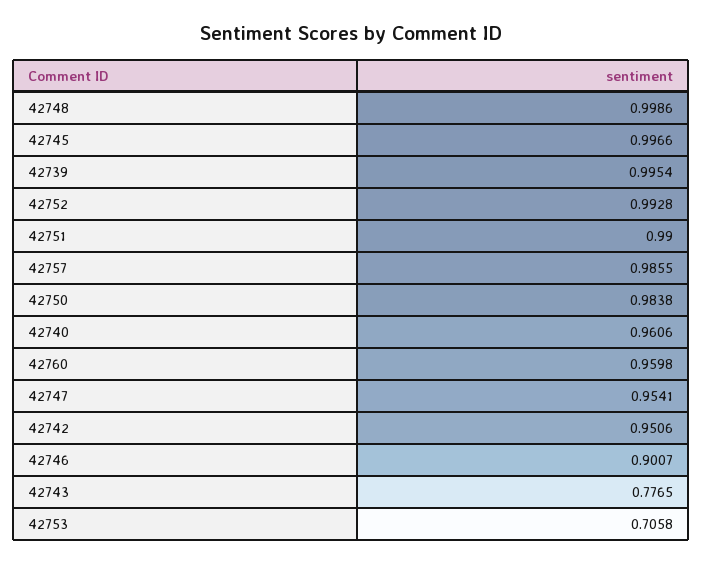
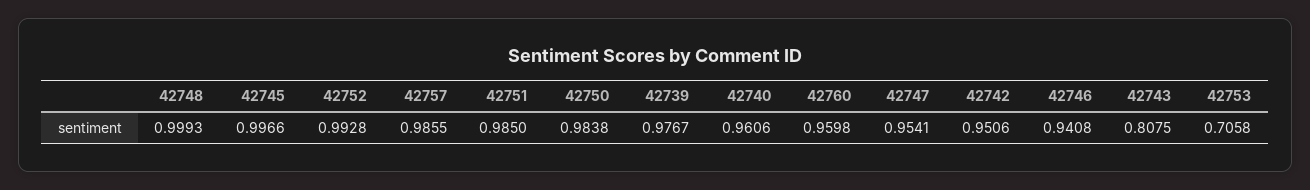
42748: 0.9986 -> 0.9993
42739: 0.9954 -> 0.9767
42751: 0.99 -> 0.985
42746: 0.9007 -> 0.9408
42743: 0.7765 -> 0.8075

